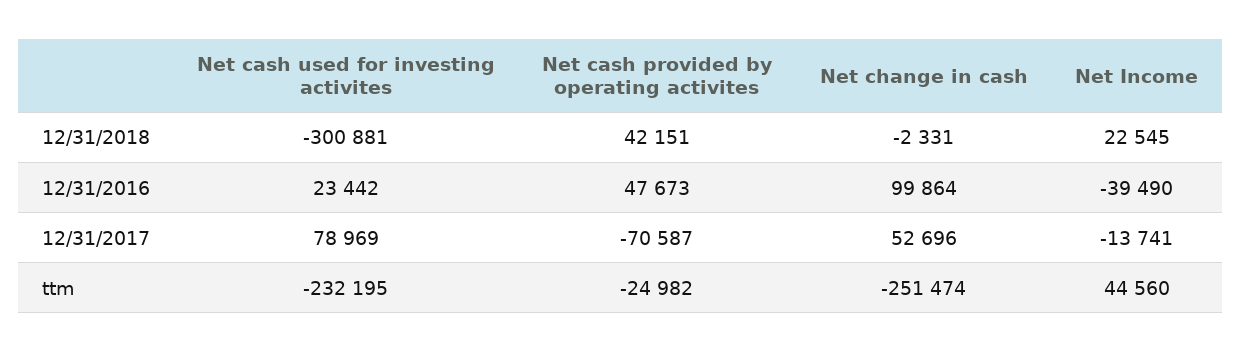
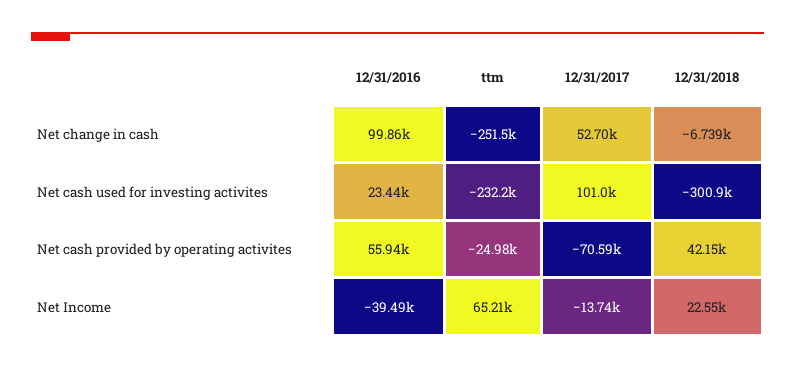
Net change in cash, 12/31/2018: -2331 -> -6739
Net cash provided by operating activites, 12/31/2016: 47673 -> 55940
Net cash used for investing activites, 12/31/2017: 78969 -> 101000
Net Income, ttm: 44560 -> 65210

